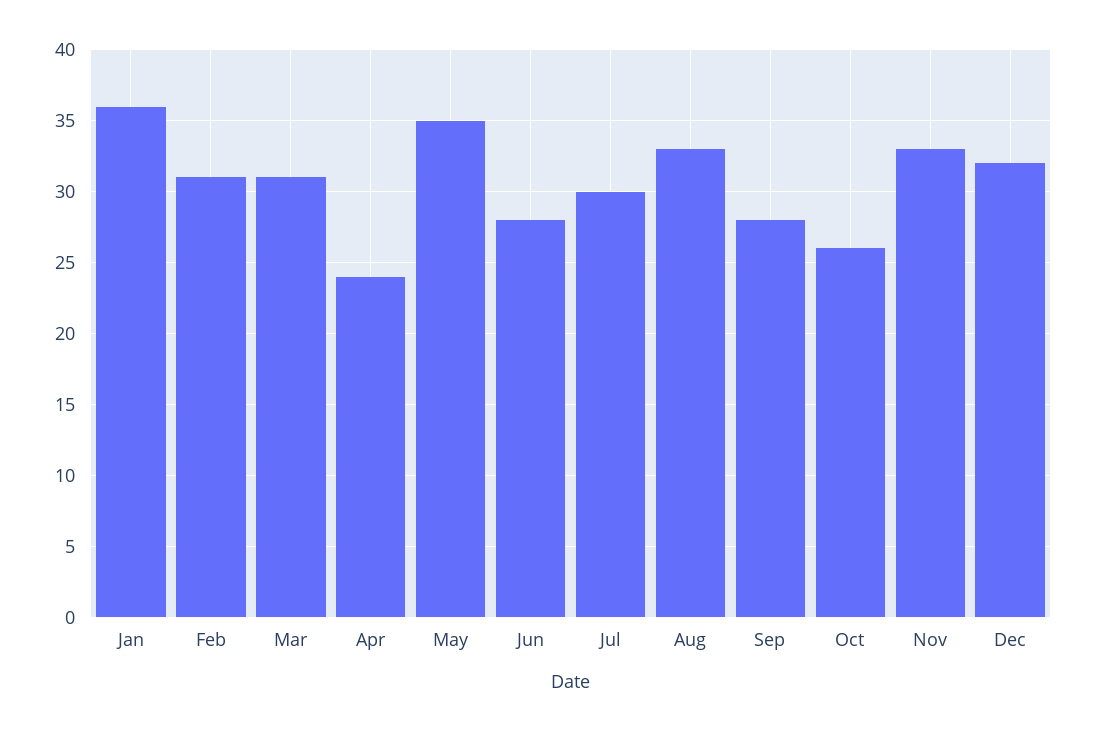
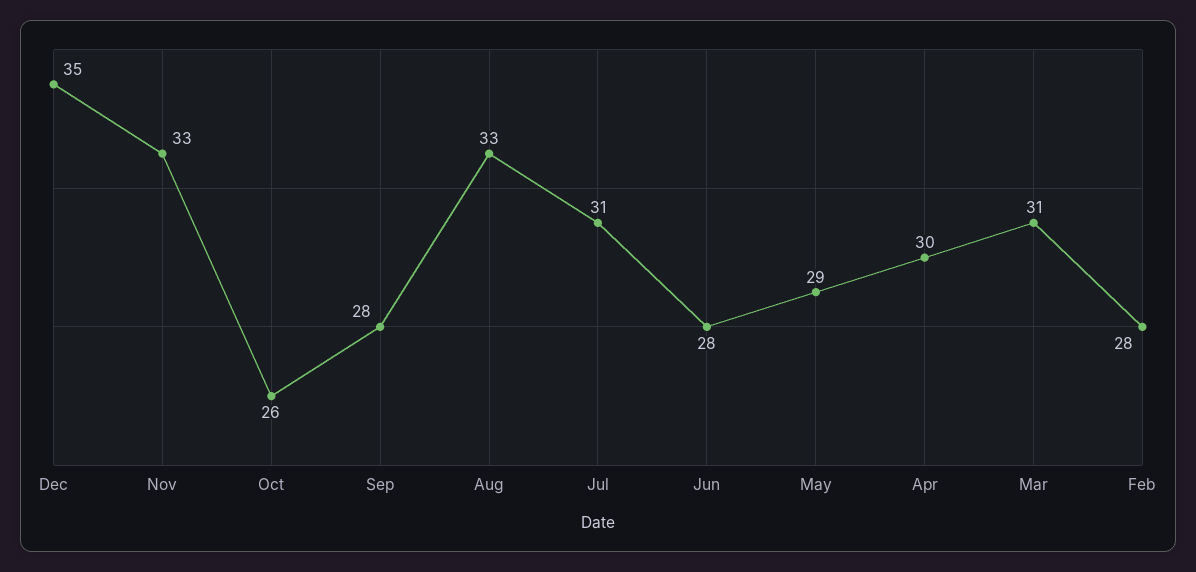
Jan: 36 -> none
Feb: 31 -> 28
Apr: 24 -> 30
May: 35 -> 29
Jul: 30 -> 31
Dec: 32 -> 35

